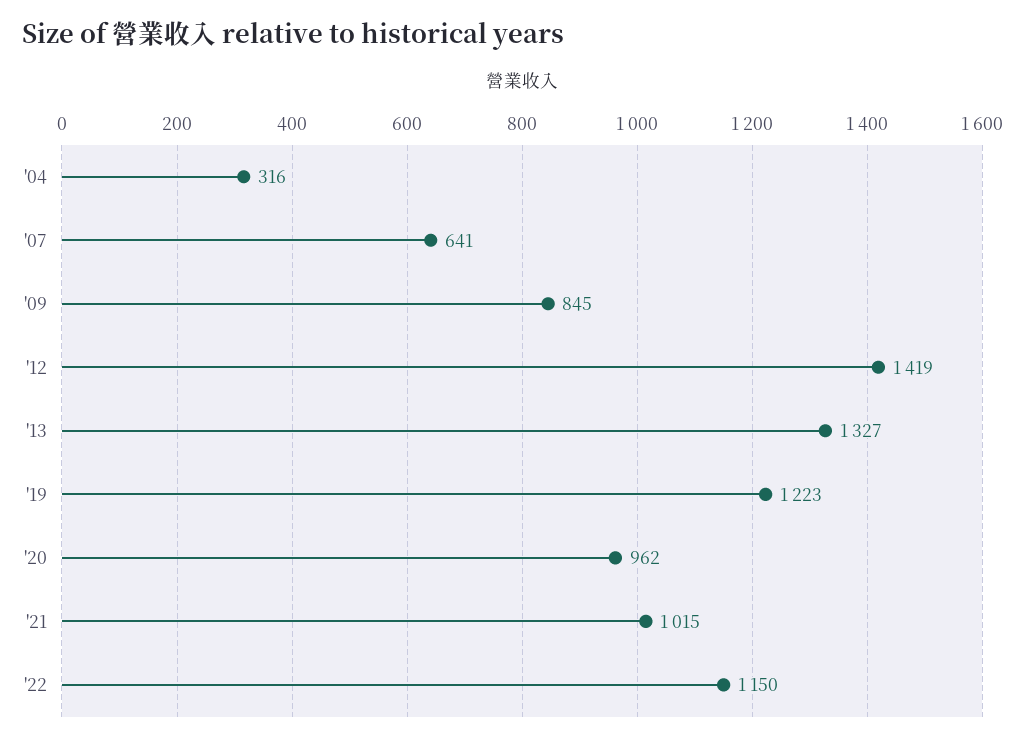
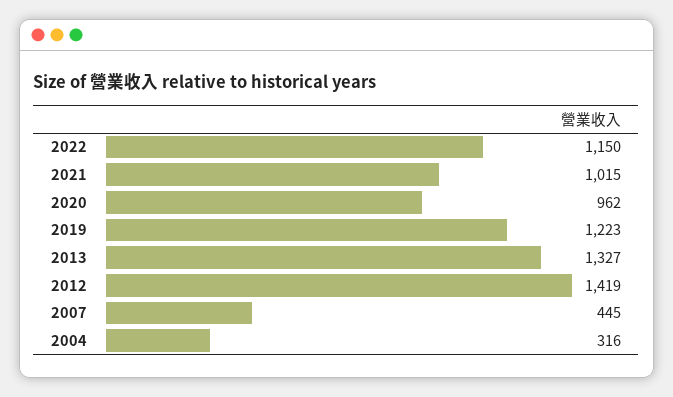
'07: 641 -> 445
'09: 845 -> none

